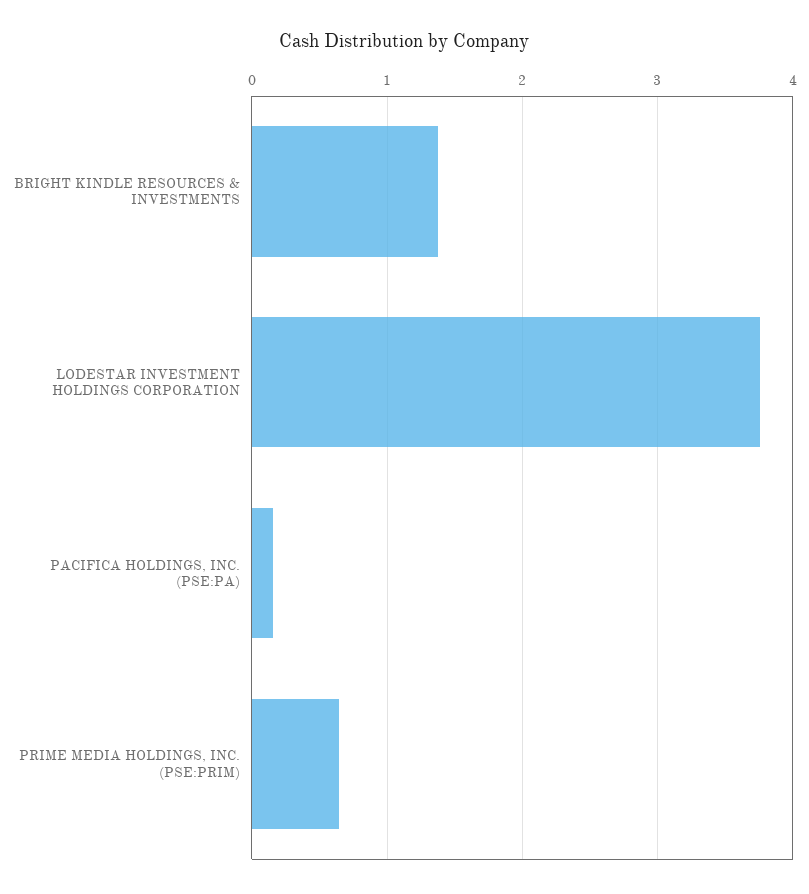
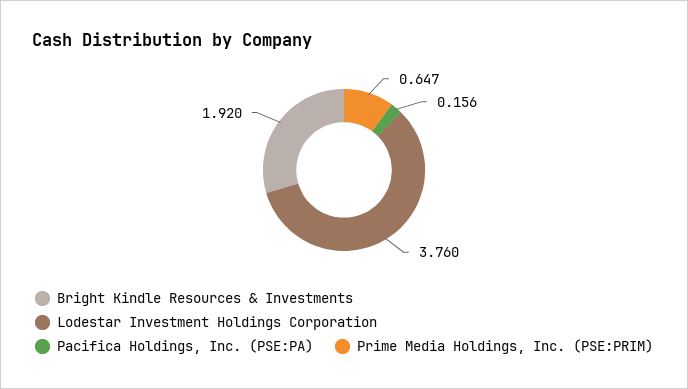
BRIGHT KINDLE RESOURCES & INVESTMENTS: 1.4 -> 1.92

